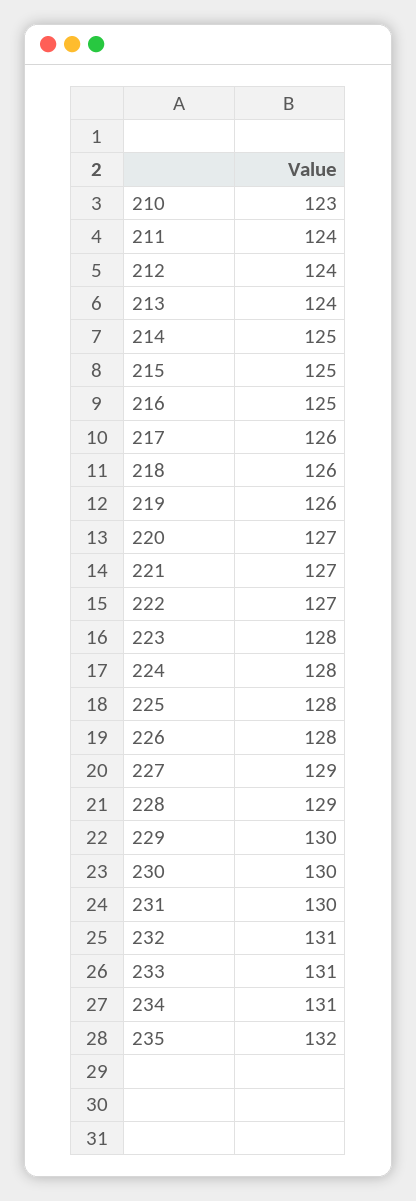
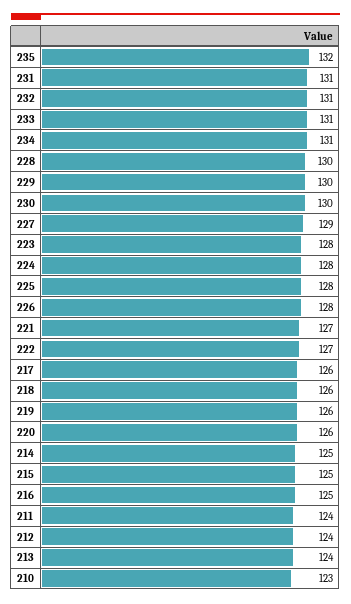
220: 127 -> 126
228: 129 -> 130
231: 130 -> 131

